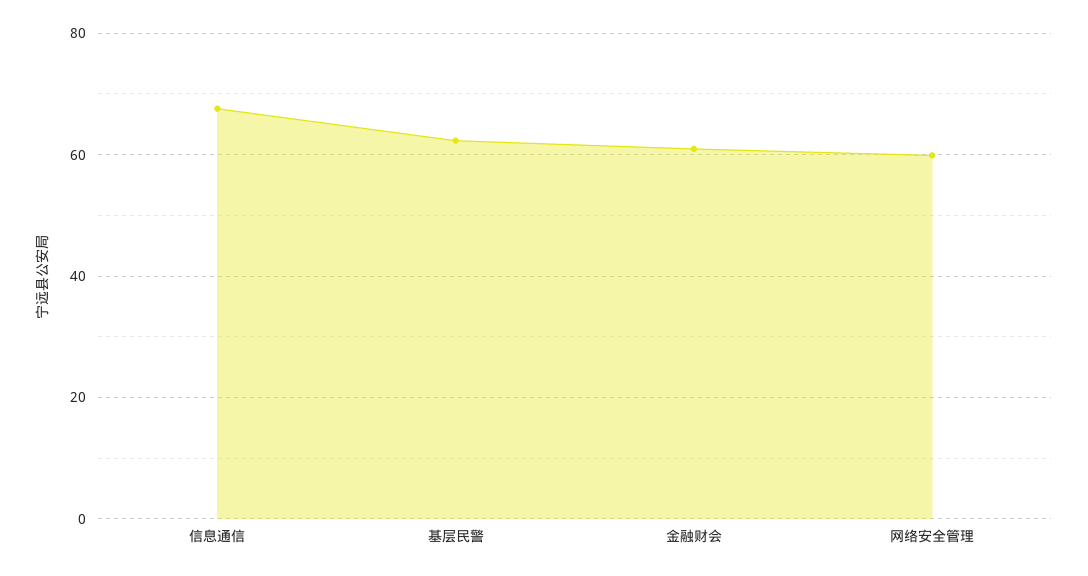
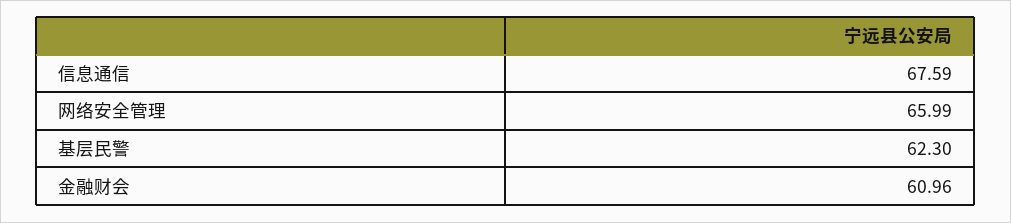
网络安全管理: 60 -> 65.99

